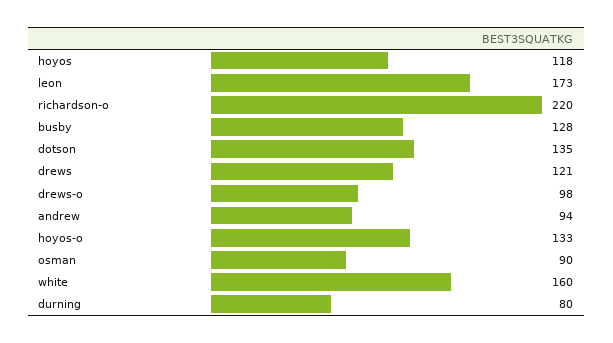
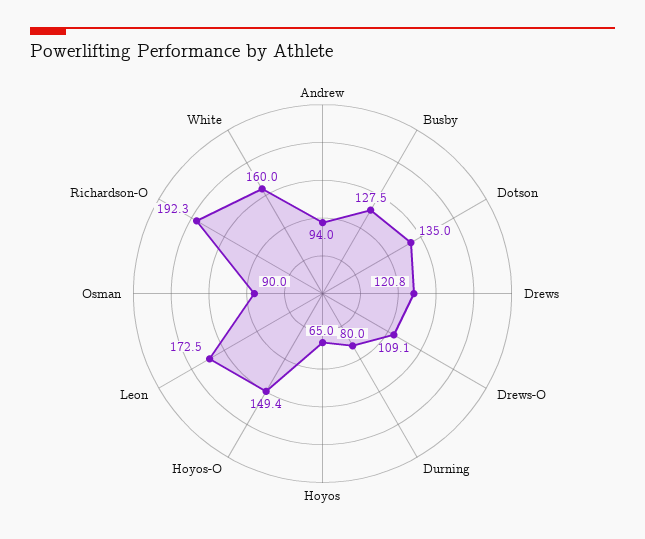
hoyos: 118 -> 65
richardson-o: 220 -> 192.3
drews-o: 98 -> 109.1
hoyos-o: 133 -> 149.4

